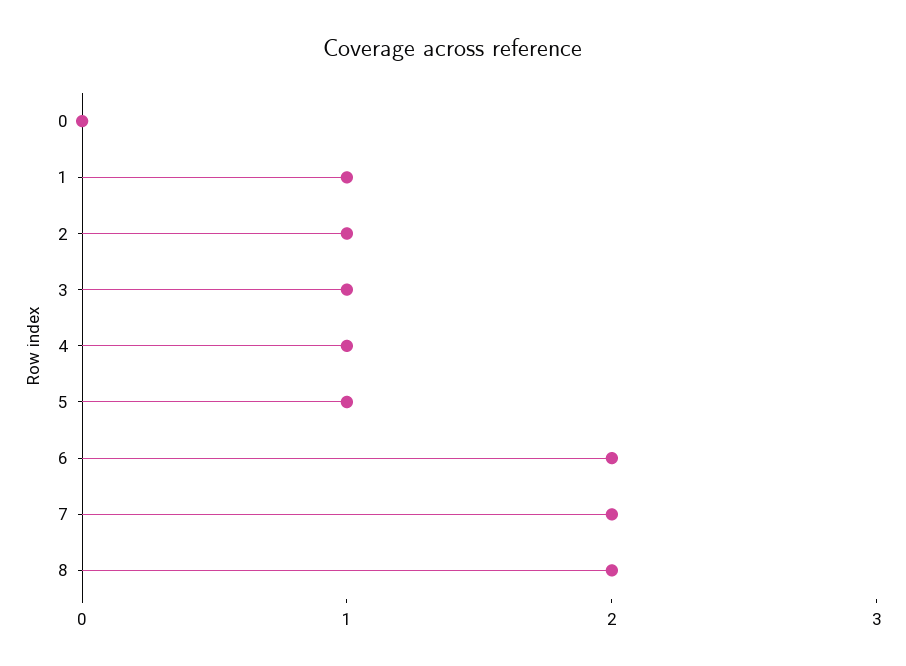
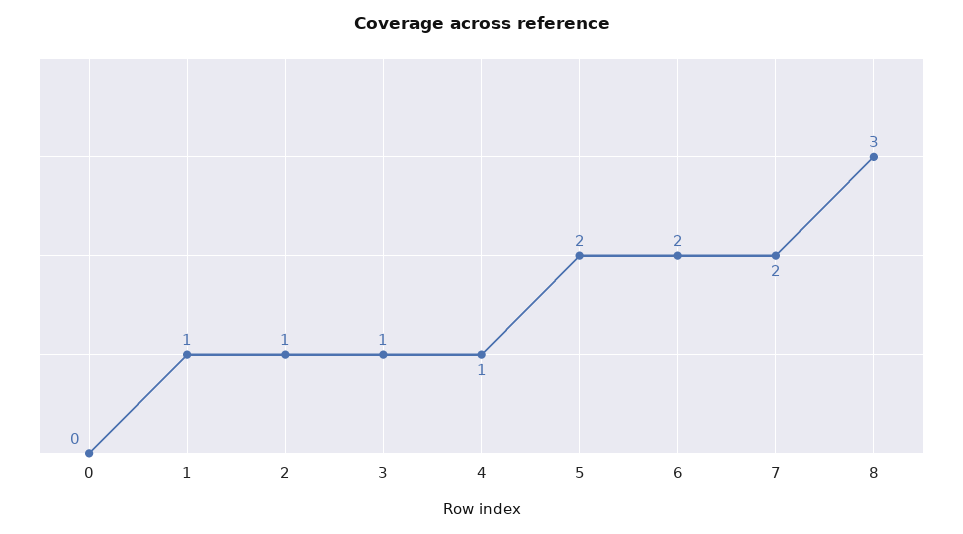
5: 1 -> 2
8: 2 -> 3

